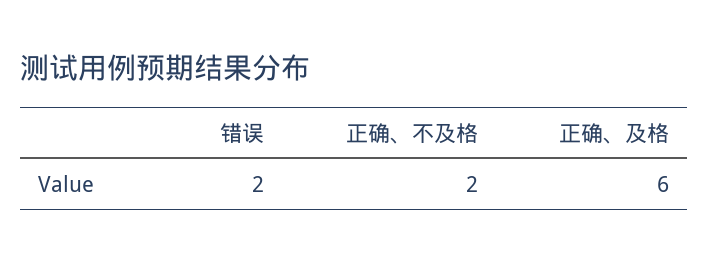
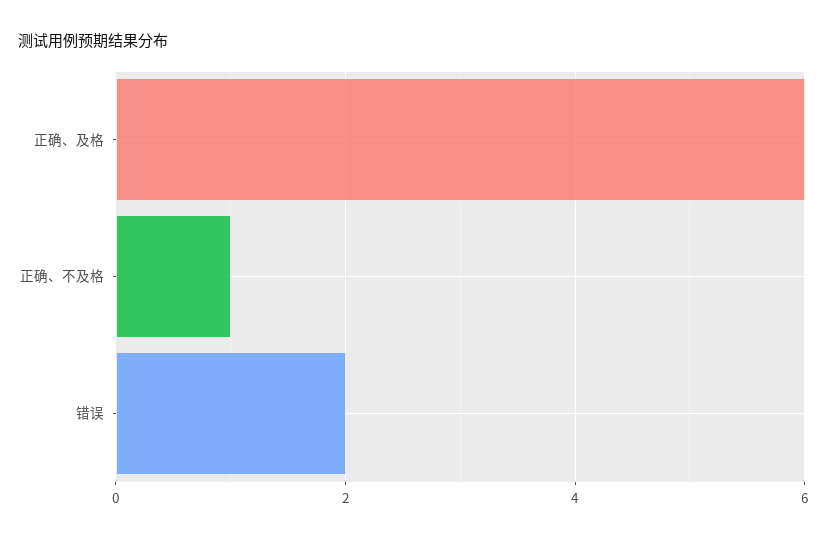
正确、不及格: 2 -> 1

